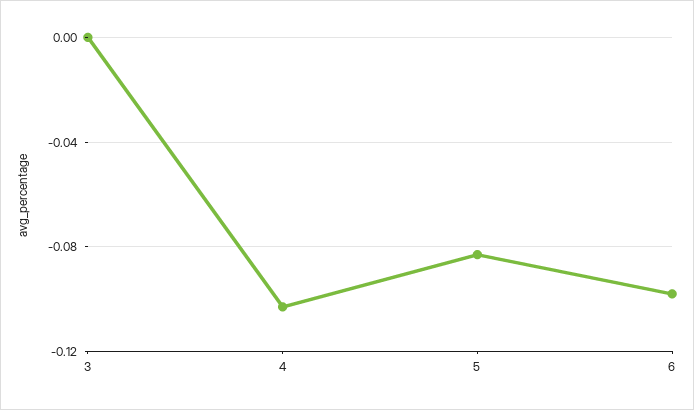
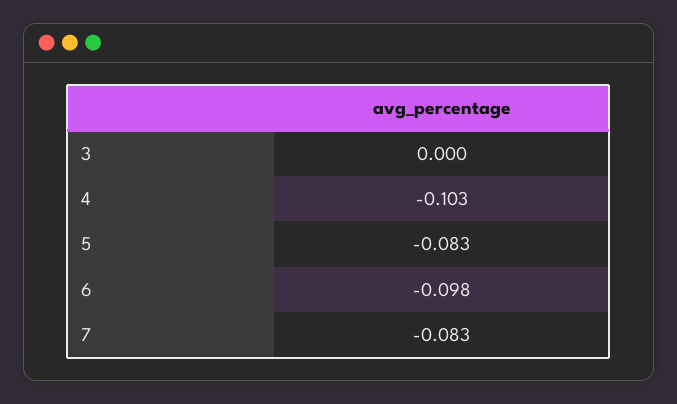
7: none -> -0.083

